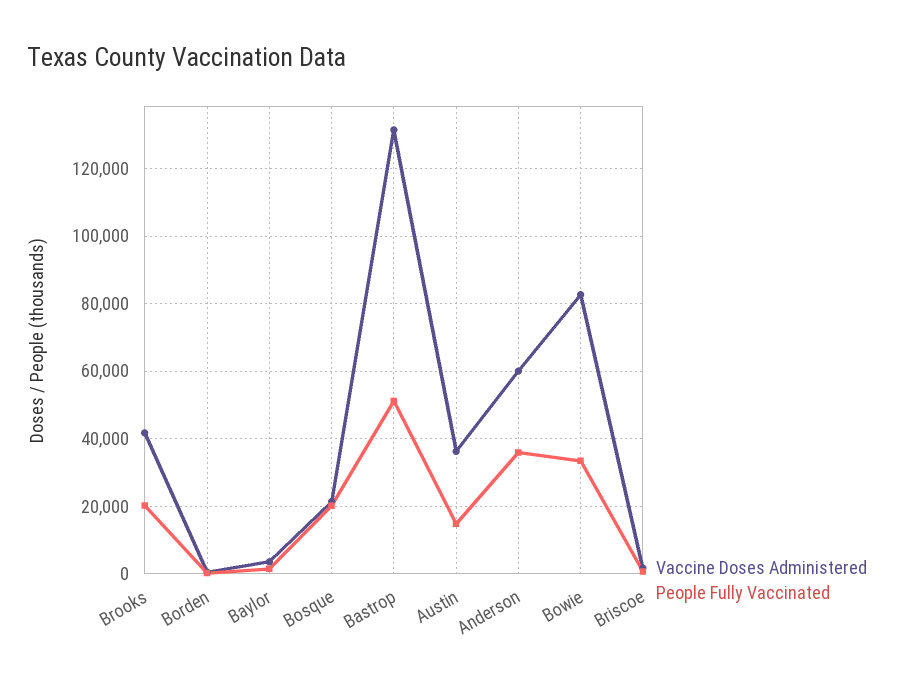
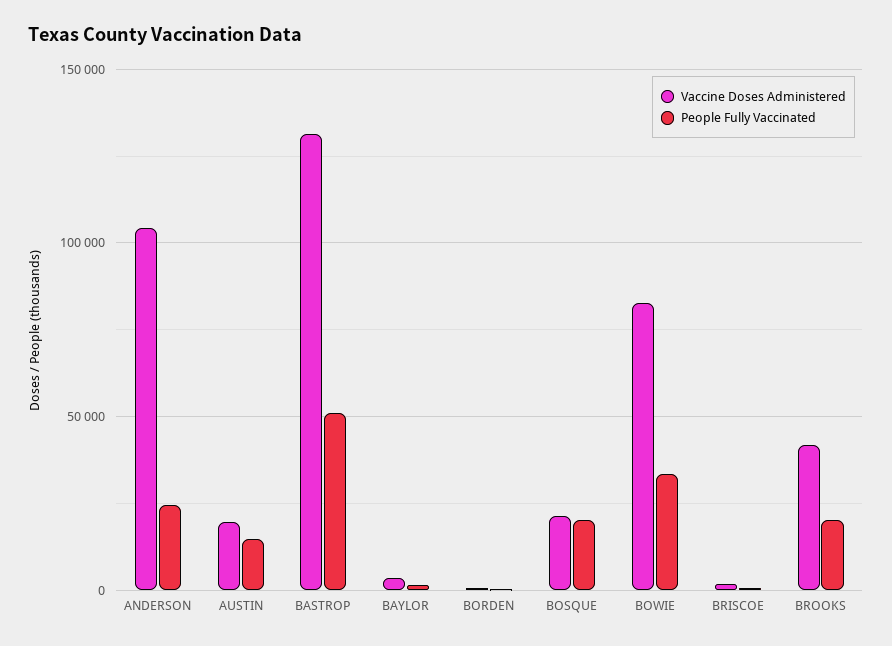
Vaccine Doses Administered, Austin: 36000 -> 20000
Vaccine Doses Administered, Anderson: 60000 -> 105000
People Fully Vaccinated, Anderson: 36000 -> 25000

